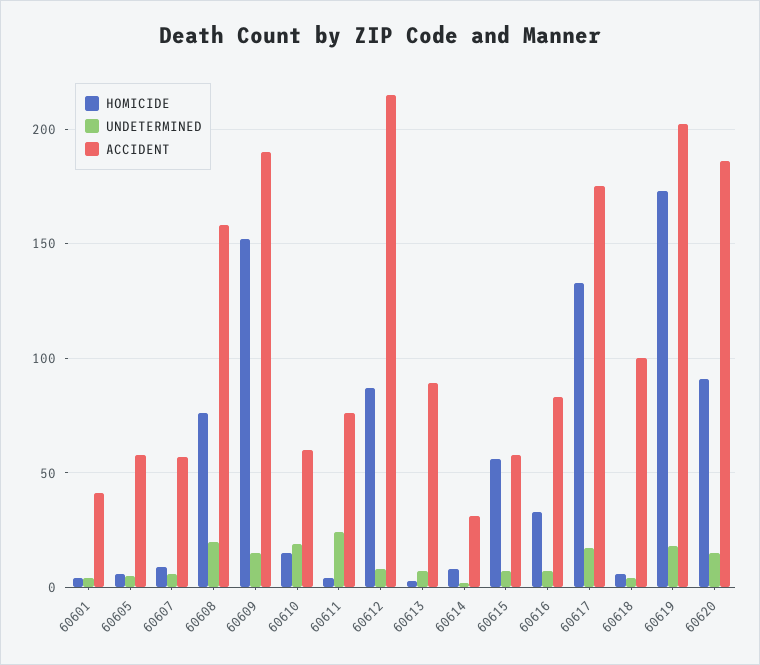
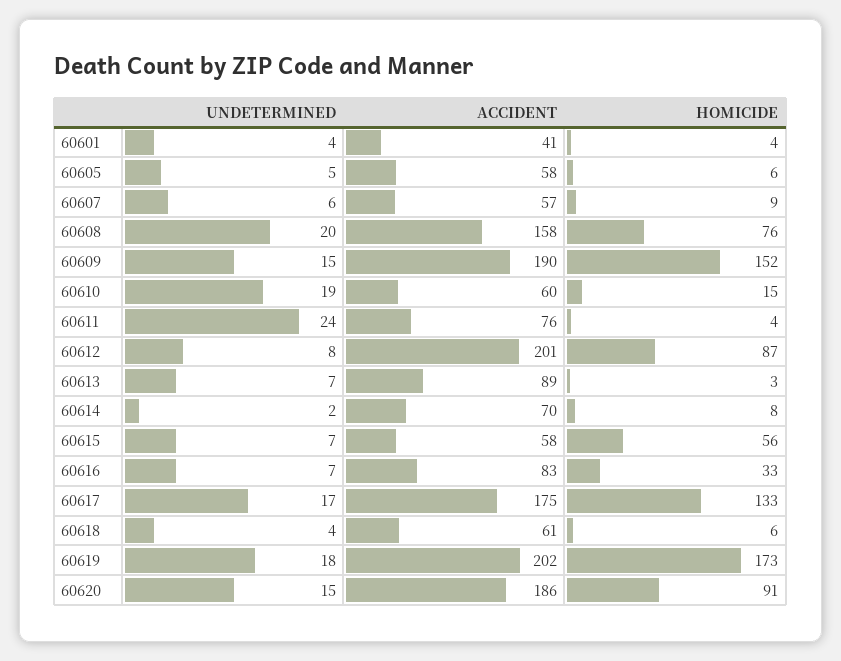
ACCIDENT, 60612: 215 -> 201
ACCIDENT, 60614: 30 -> 70
ACCIDENT, 60618: 100 -> 61

